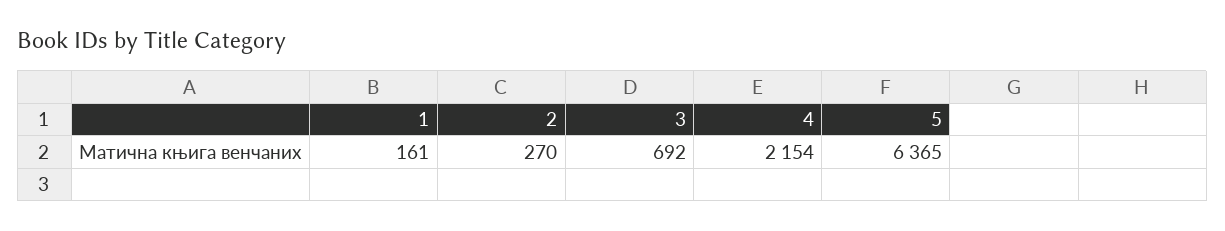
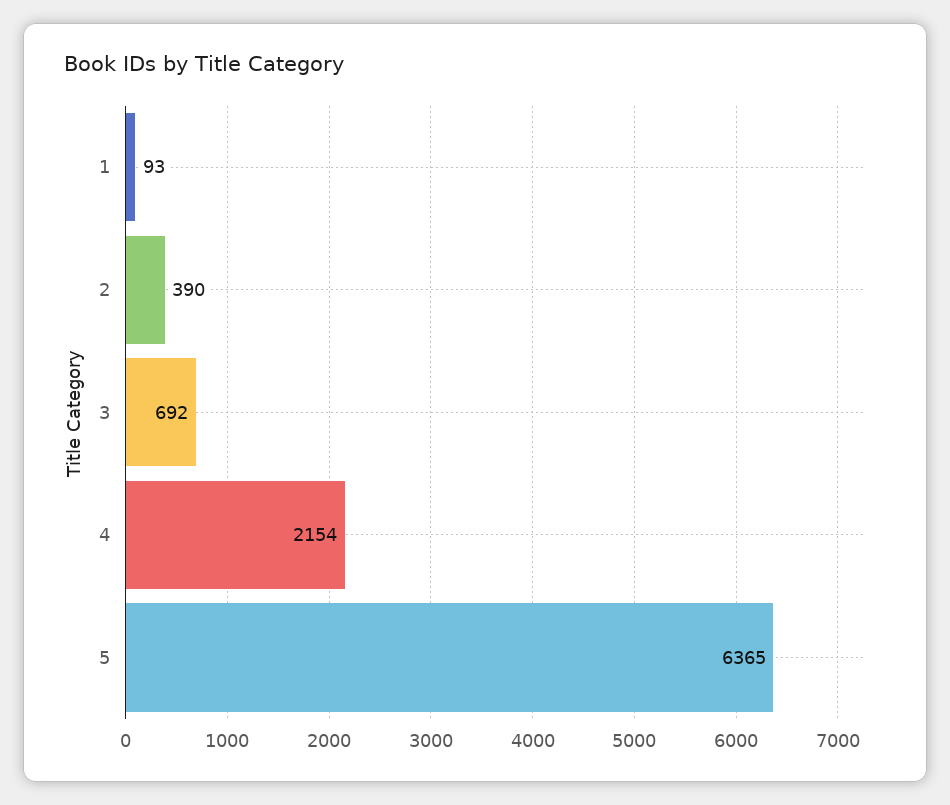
1: 161 -> 93
2: 270 -> 390

